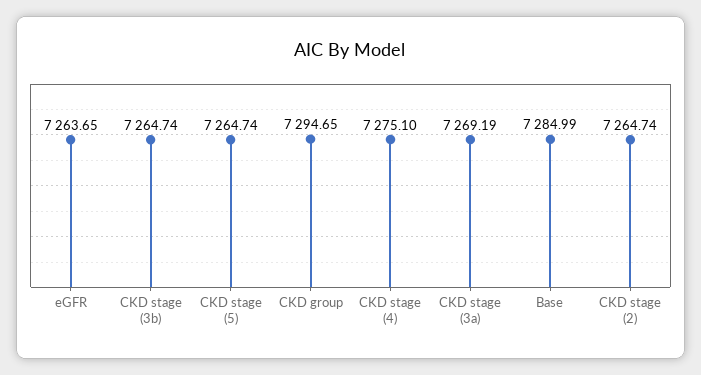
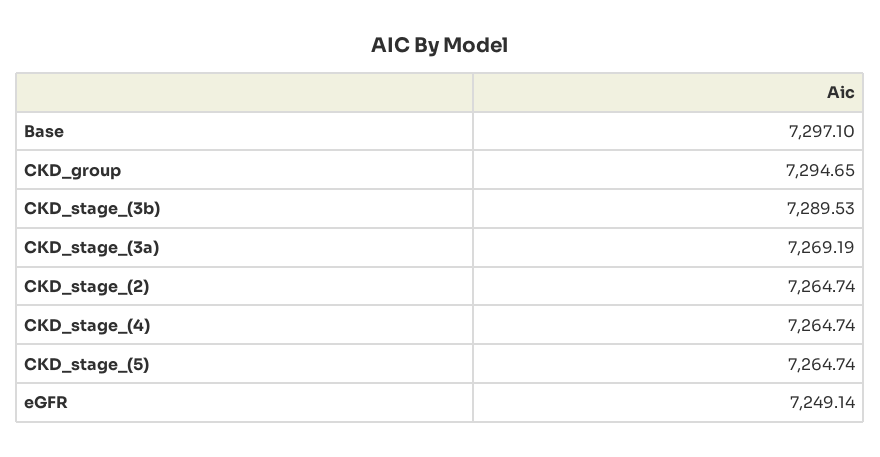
eGFR: 7263.65 -> 7249.14
CKD stage (3b): 7264.74 -> 7289.53
CKD stage (4): 7275.1 -> 7264.74
Base: 7284.99 -> 7297.1

